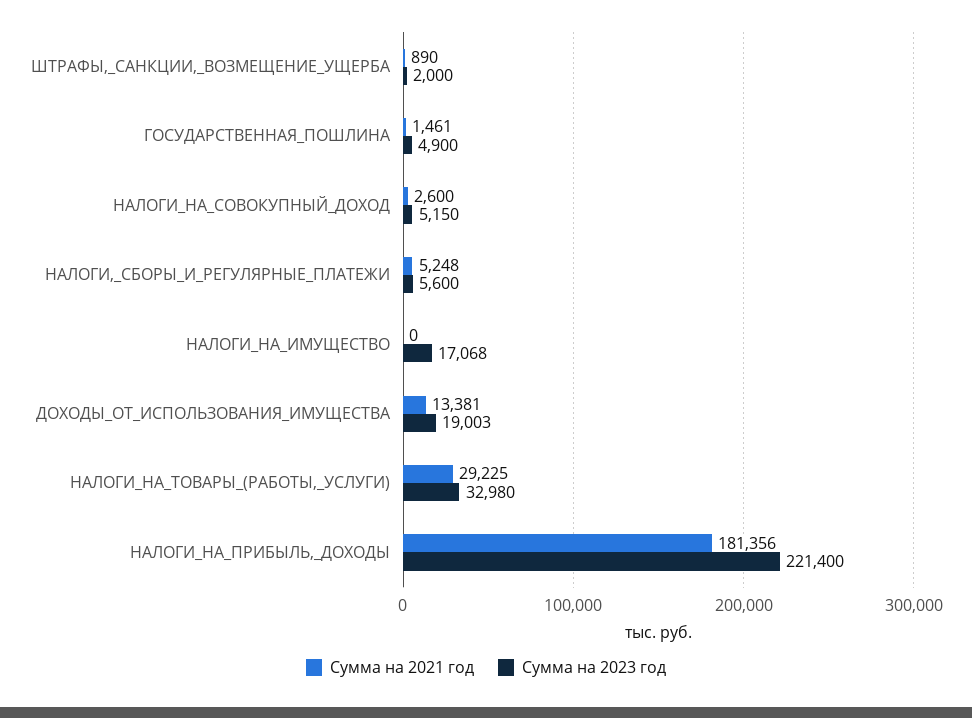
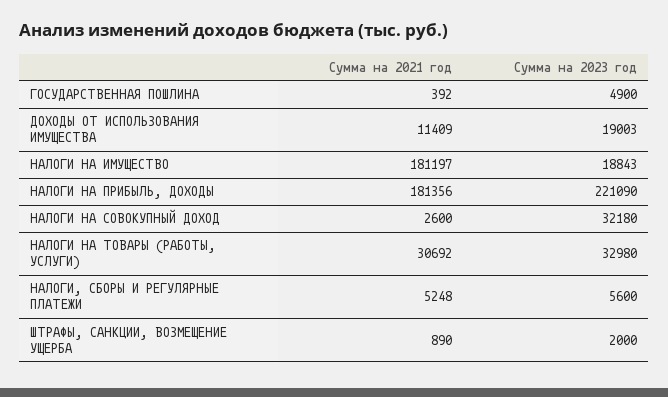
Сумма на 2021 год, ГОСУДАРСТВЕННАЯ_ПОШЛИНА: 1461 -> 392
Сумма на 2023 год, НАЛОГИ_НА_СОВОКУПНЫЙ_ДОХОД: 5150 -> 32180
Сумма на 2021 год, НАЛОГИ_НА_ИМУЩЕСТВО: 0 -> 181197
Сумма на 2023 год, НАЛОГИ_НА_ИМУЩЕСТВО: 17068 -> 18843
Сумма на 2021 год, ДОХОДЫ_ОТ_ИСПОЛЬЗОВАНИЯ_ИМУЩЕСТВА: 13381 -> 11409
Сумма на 2021 год, НАЛОГИ_НА_ТОВАРЫ_(РАБОТЫ,_УСЛУГИ): 29225 -> 30692
Сумма на 2023 год, НАЛОГИ_НА_ПРИБЫЛЬ,_ДОХОДЫ: 221400 -> 221090

